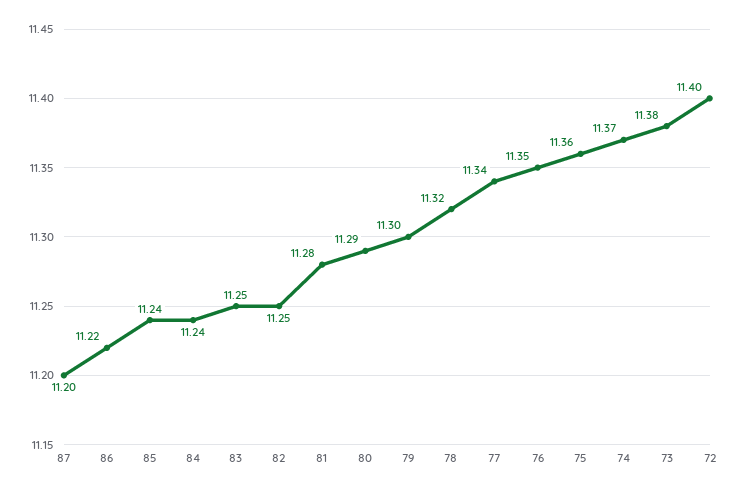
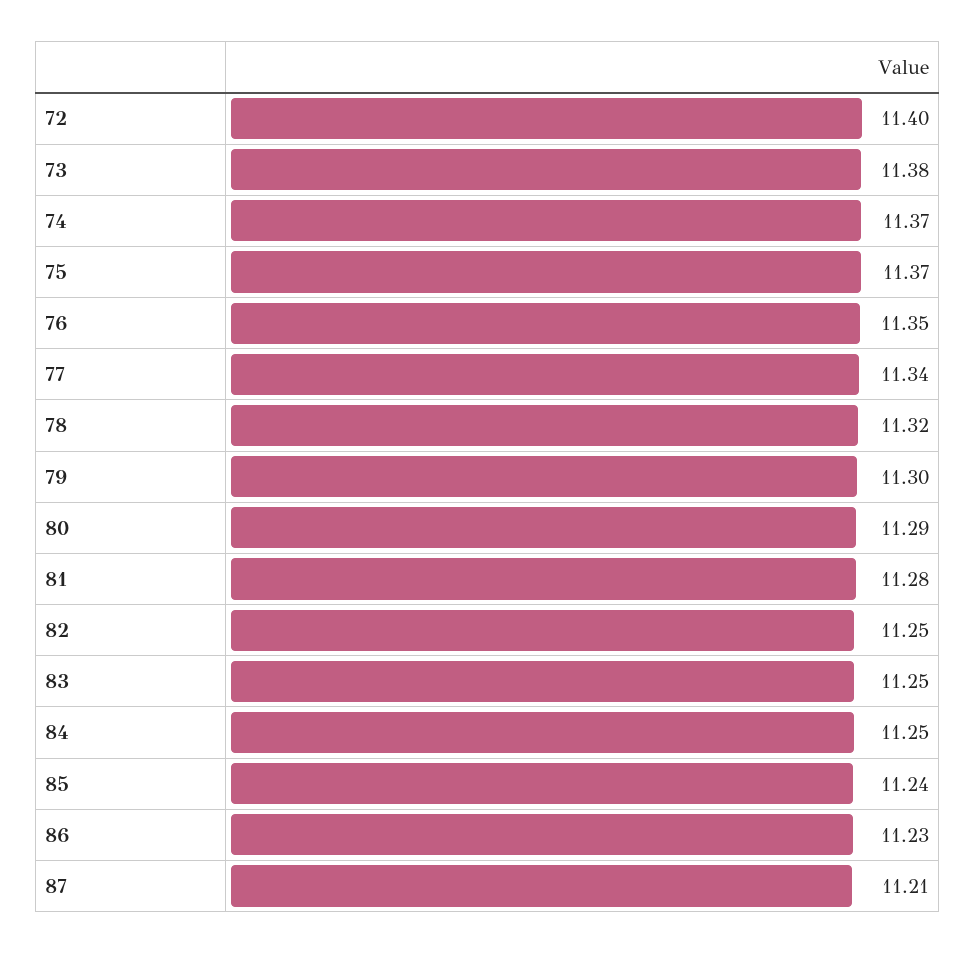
87: 11.2 -> 11.21
86: 11.22 -> 11.23
84: 11.24 -> 11.25
75: 11.36 -> 11.37

